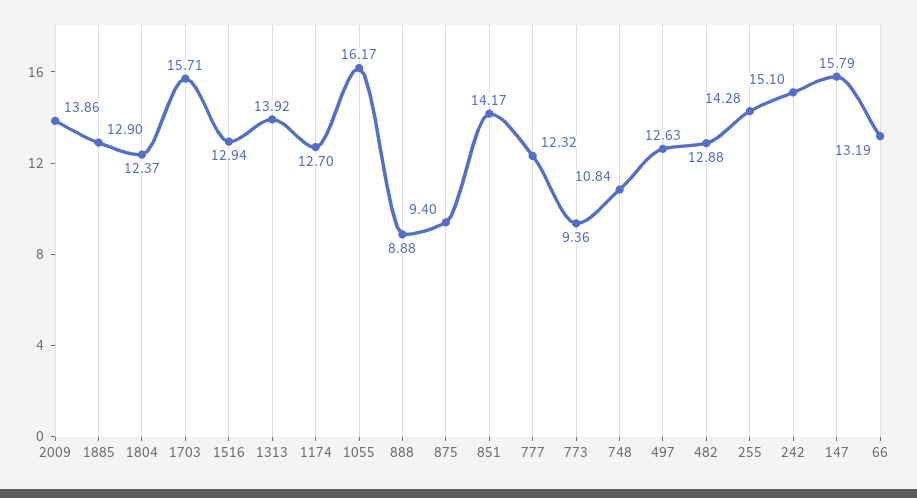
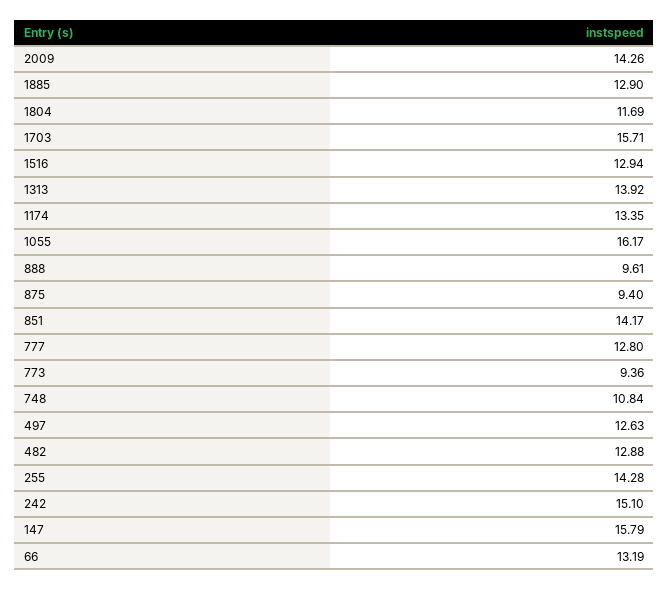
2009: 13.86 -> 14.26
1804: 12.37 -> 11.69
1174: 12.7 -> 13.35
888: 8.88 -> 9.61
777: 12.32 -> 12.8

